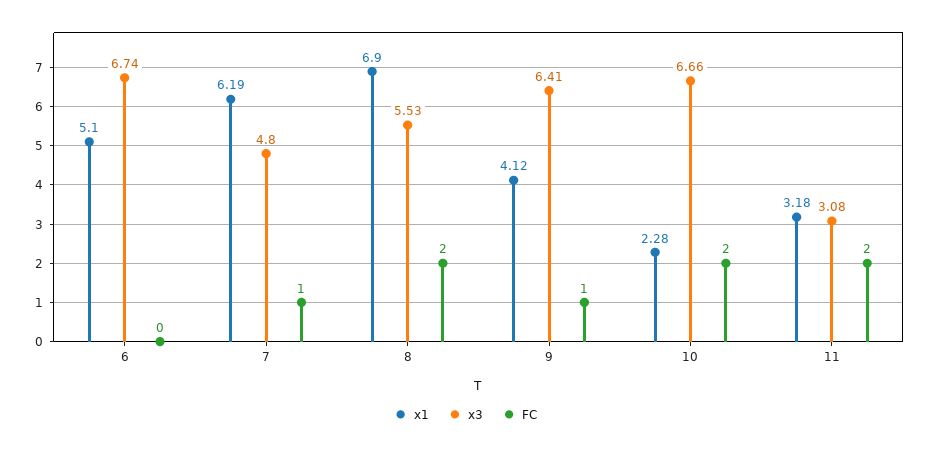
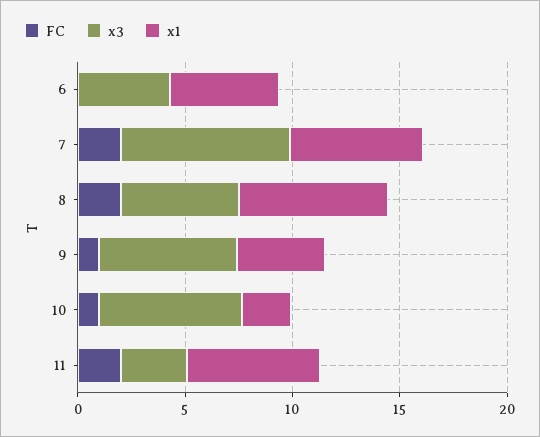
x3, 6: 6.74 -> 4
x3, 7: 4.8 -> 8
FC, 7: 1 -> 2
FC, 10: 2 -> 1
x1, 11: 3.18 -> 6

